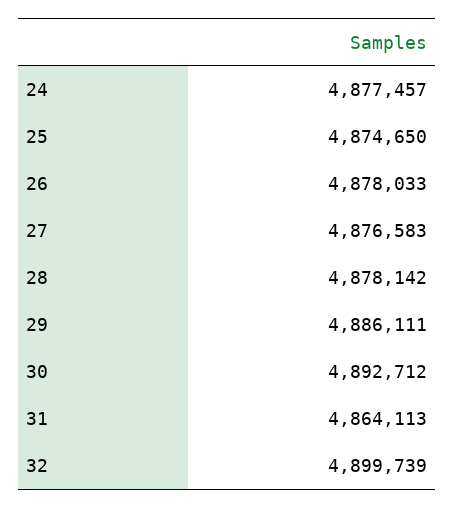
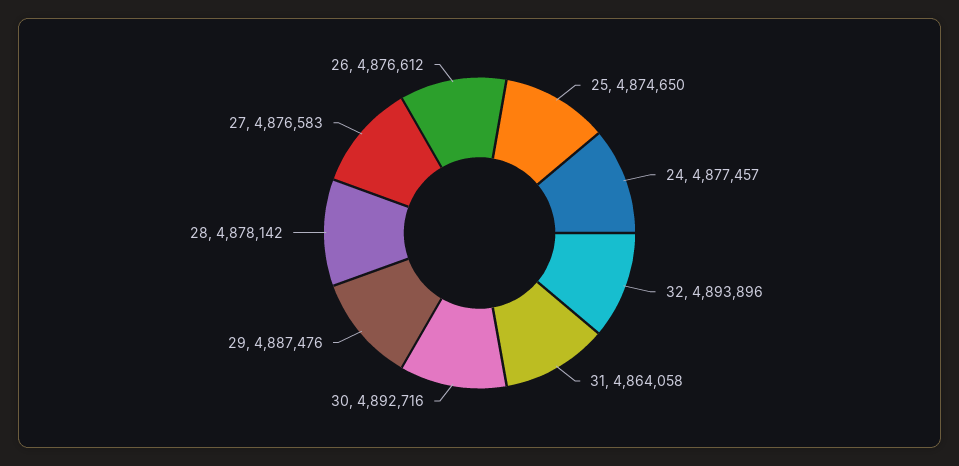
26: 4878033 -> 4876612
29: 4886111 -> 4887476
30: 4892712 -> 4892716
31: 4864113 -> 4864058
32: 4899739 -> 4893896

